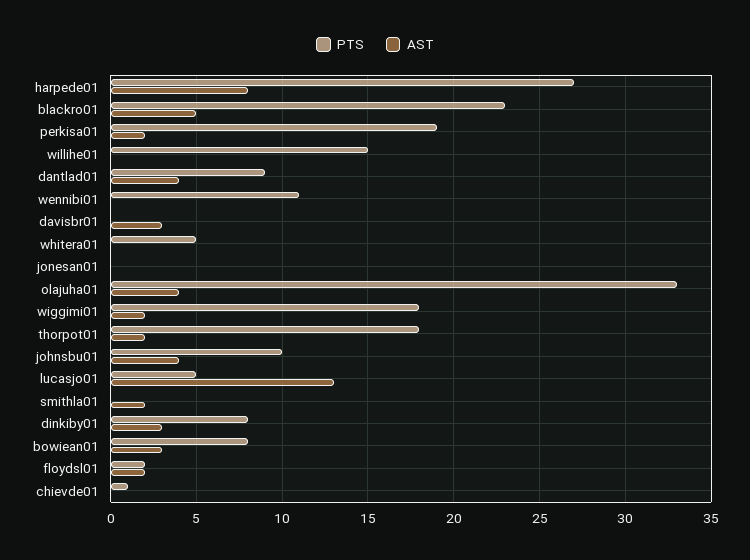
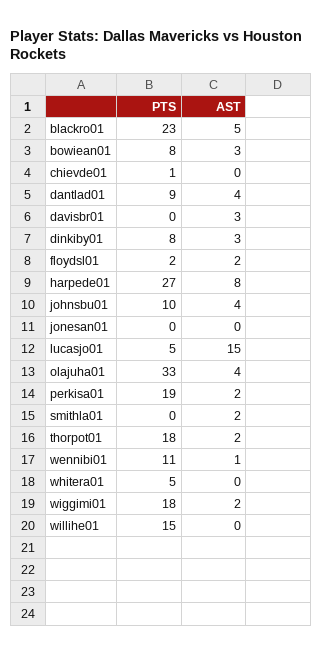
AST, wennibi01: 0 -> 1
AST, lucasjo01: 13 -> 15

